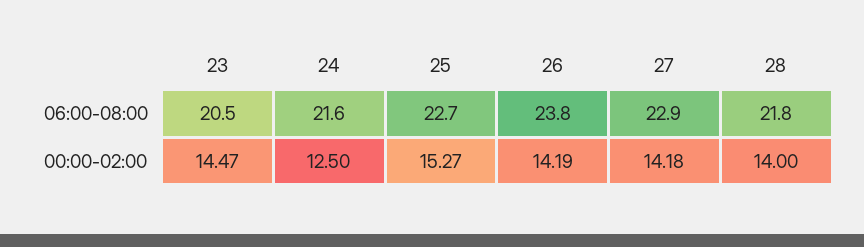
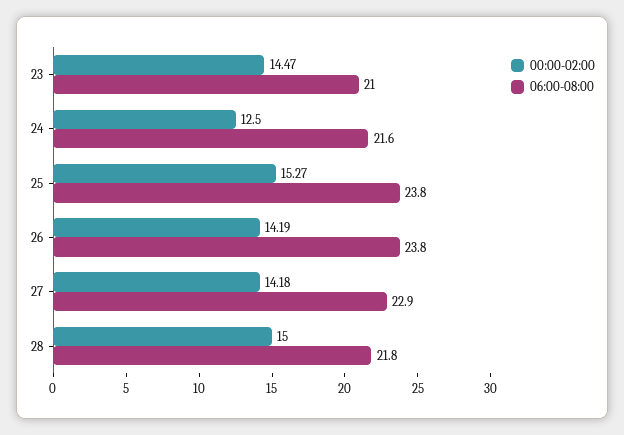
06:00-08:00, 23: 20.5 -> 21
06:00-08:00, 25: 22.7 -> 23.8
00:00-02:00, 28: 14 -> 15

